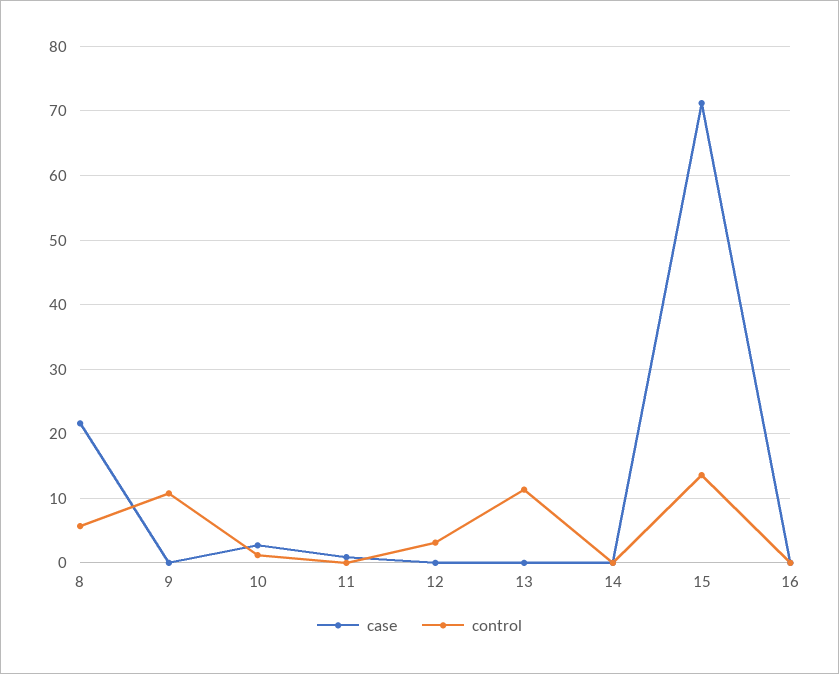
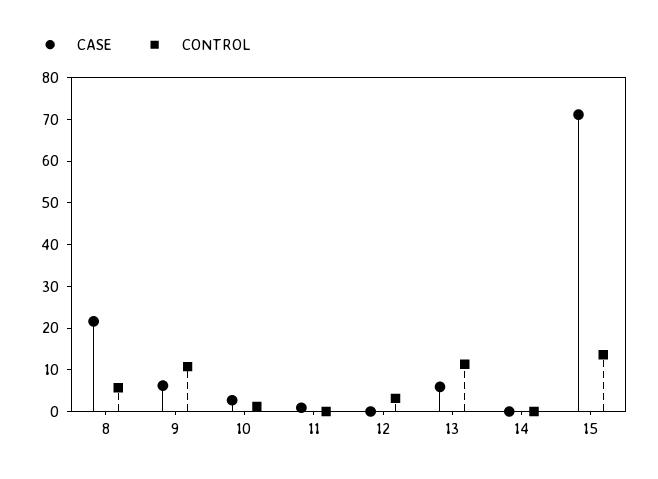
case, 9: 0 -> 6
case, 13: 0 -> 6
case, 16: 0 -> none
control, 16: 0 -> none

